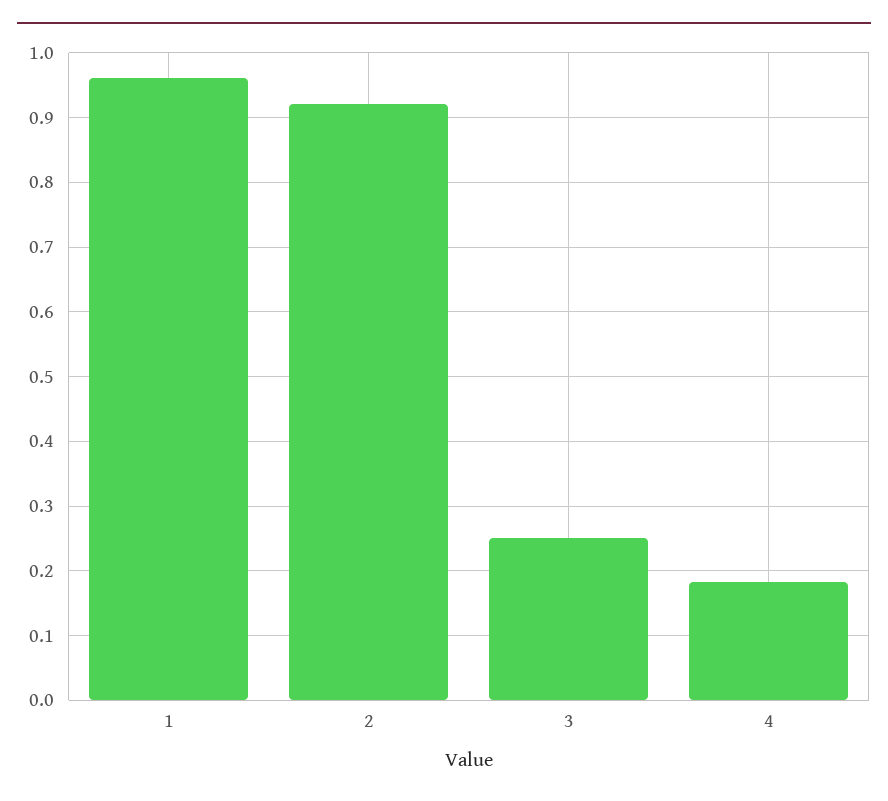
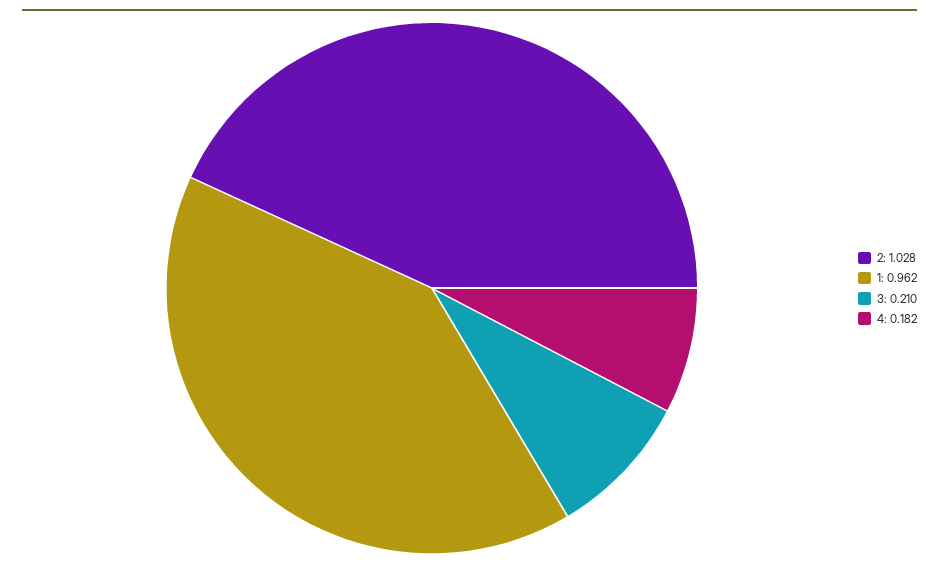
2: 0.92 -> 1.028
3: 0.25 -> 0.21

